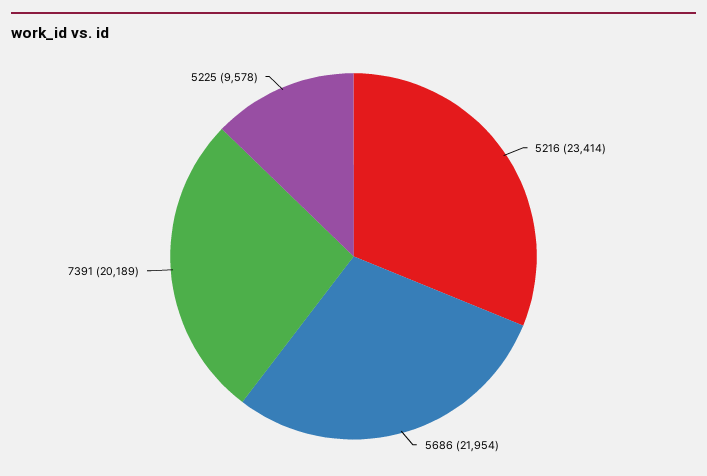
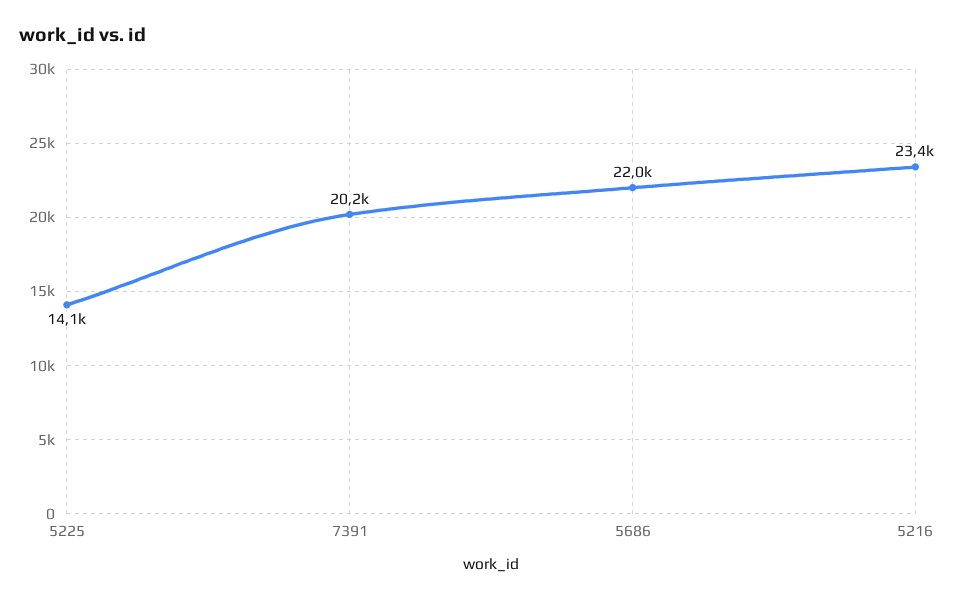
5225: 9578 -> 14100

